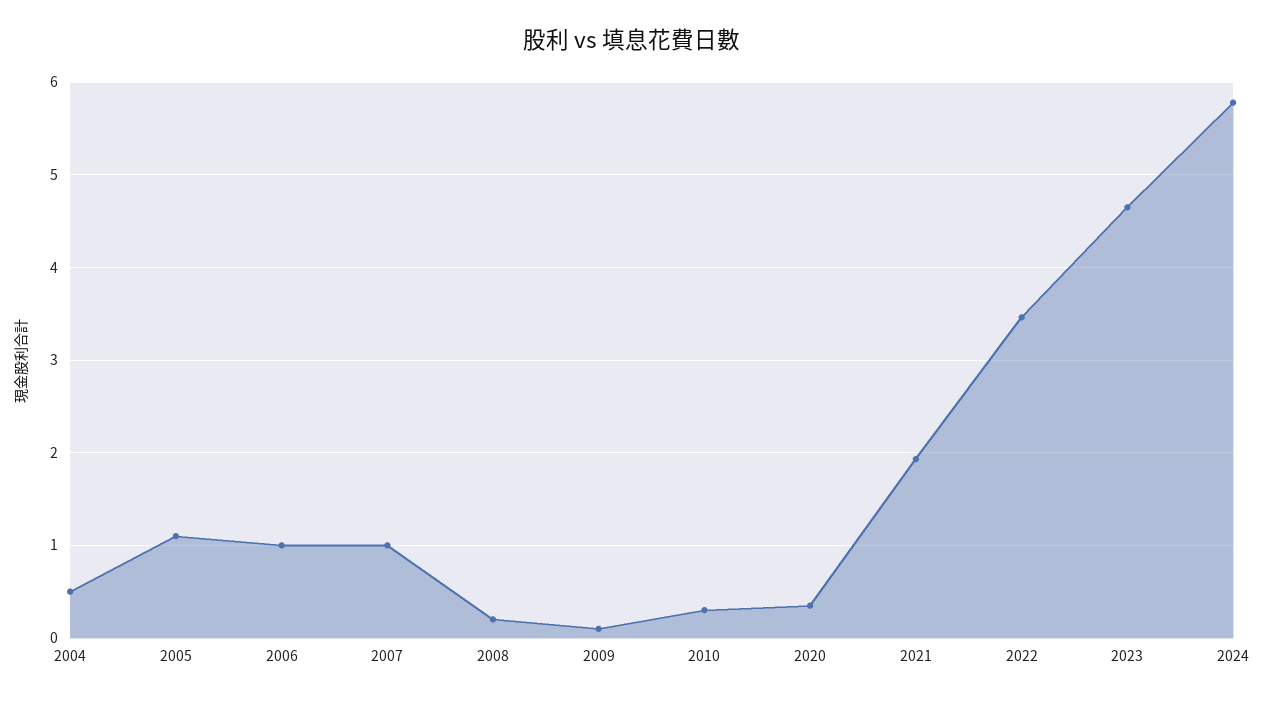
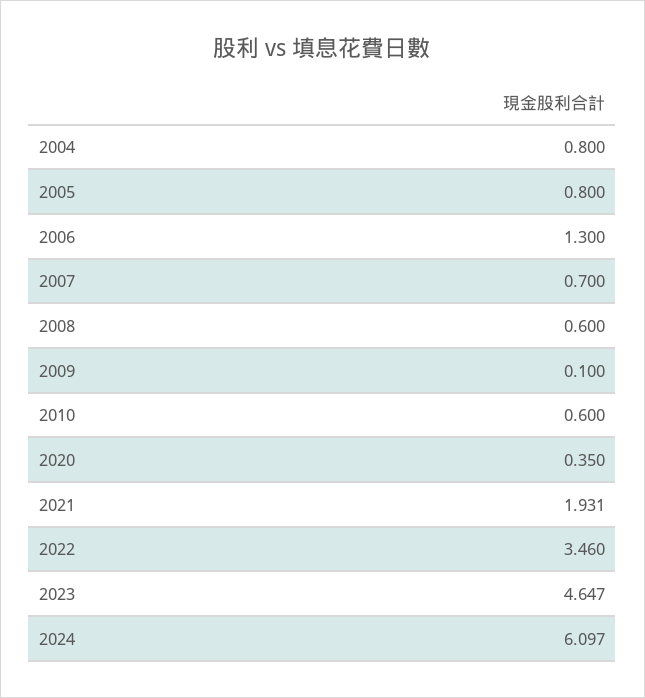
2004: 0.5 -> 0.8
2005: 1.1 -> 0.8
2006: 1 -> 1.3
2007: 1 -> 0.7
2008: 0.2 -> 0.6
2010: 0.3 -> 0.6
2024: 5.8 -> 6.097

